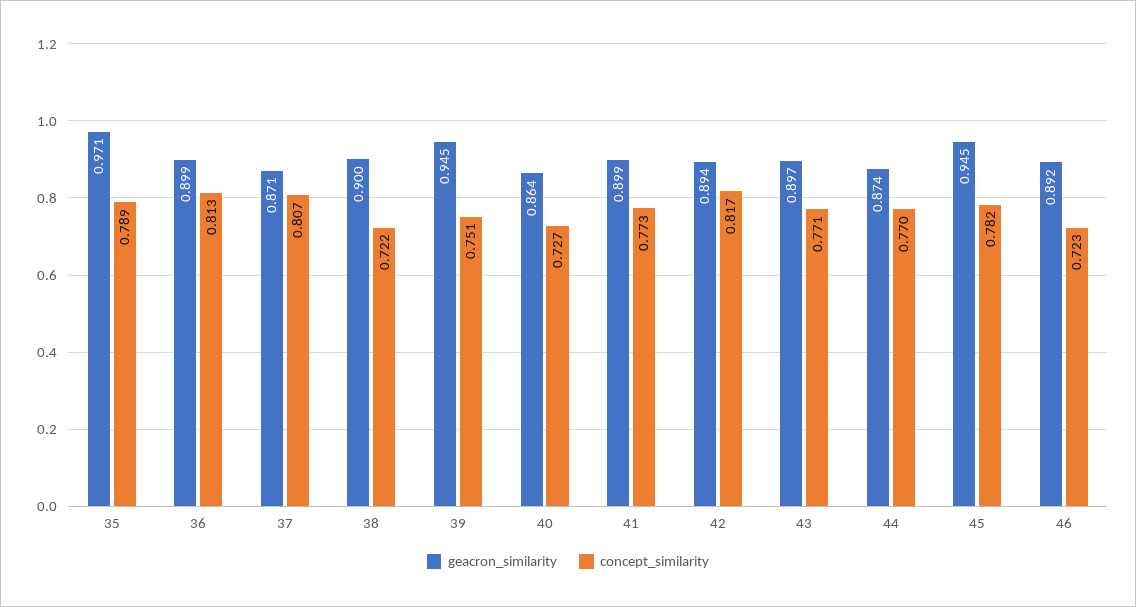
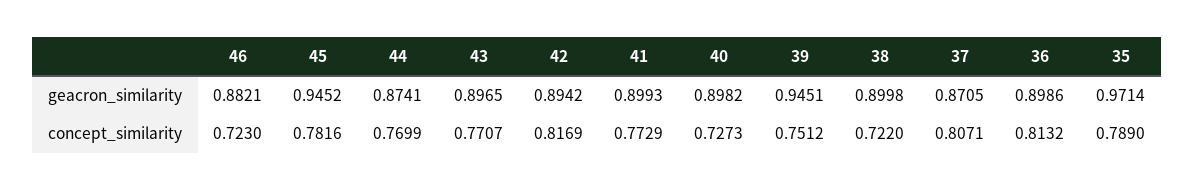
geacron_similarity, 40: 0.864 -> 0.8982
geacron_similarity, 46: 0.892 -> 0.8821

